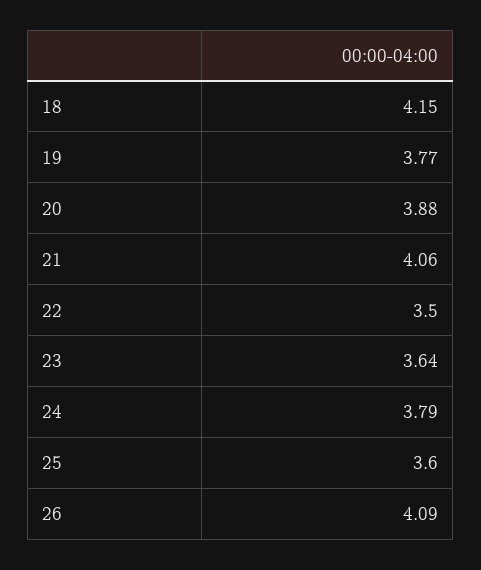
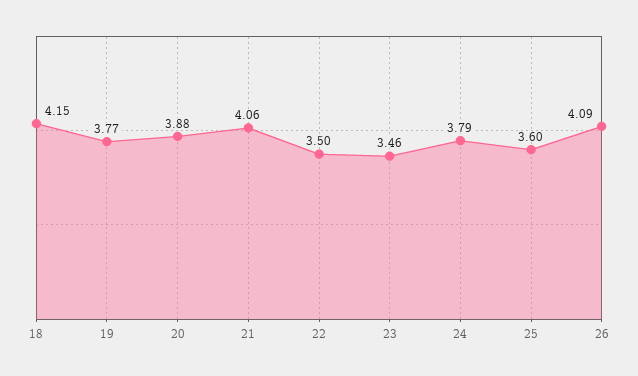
23: 3.64 -> 3.46

